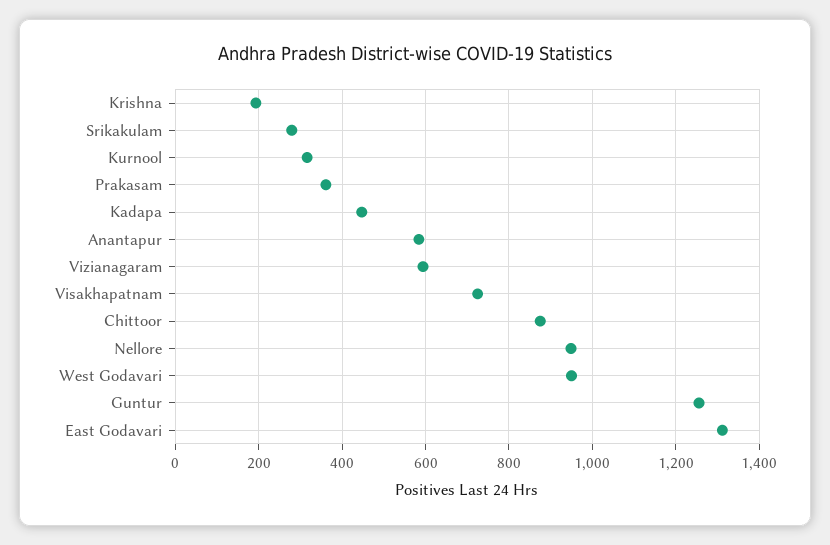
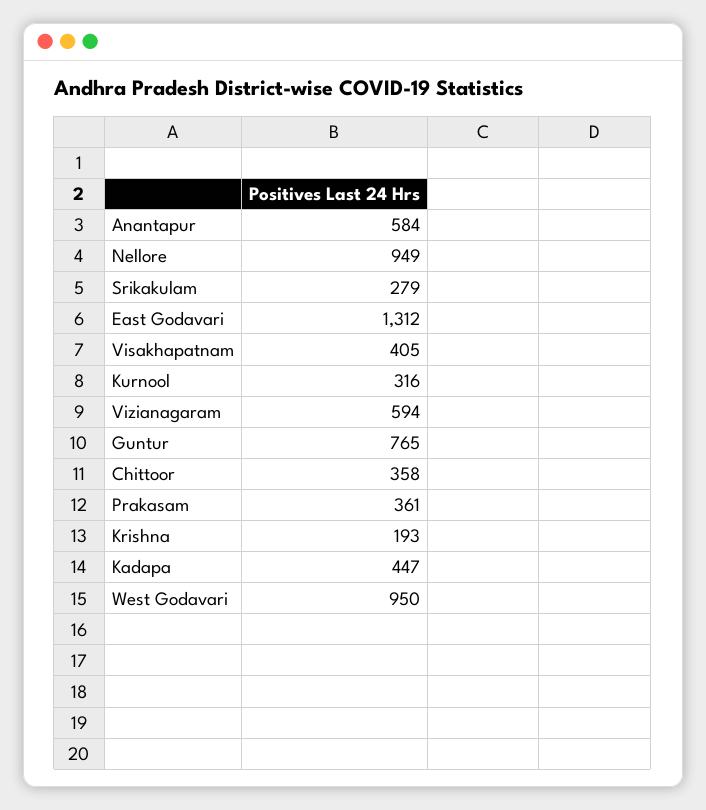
Visakhapatnam: 720 -> 405
Chittoor: 880 -> 358
Guntur: 1260 -> 765

